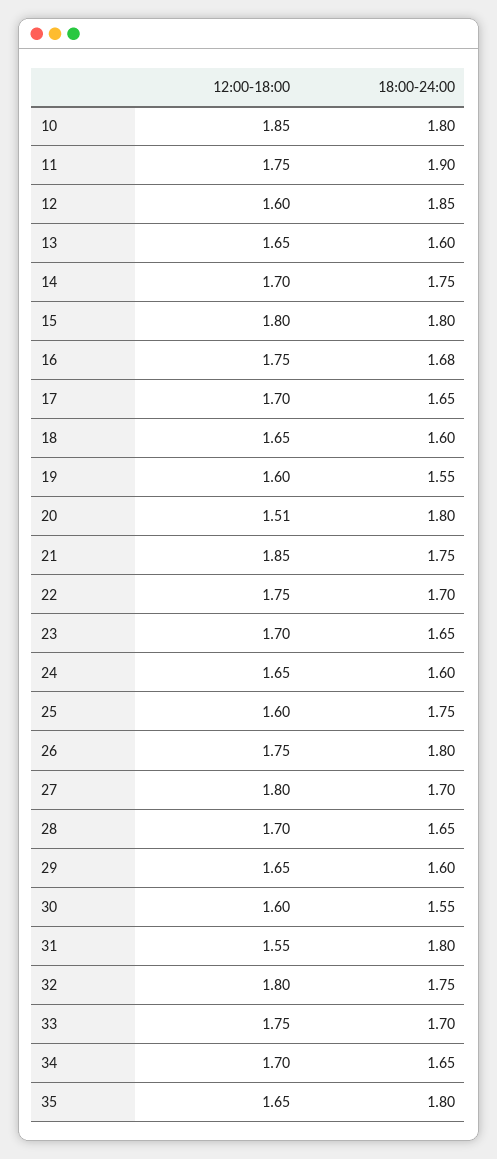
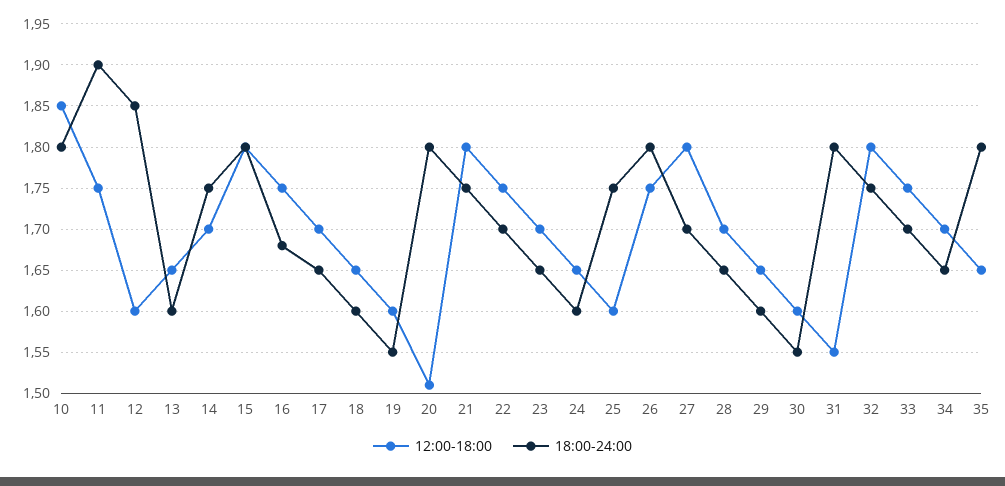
12:00-18:00, 21: 1.85 -> 1.8

